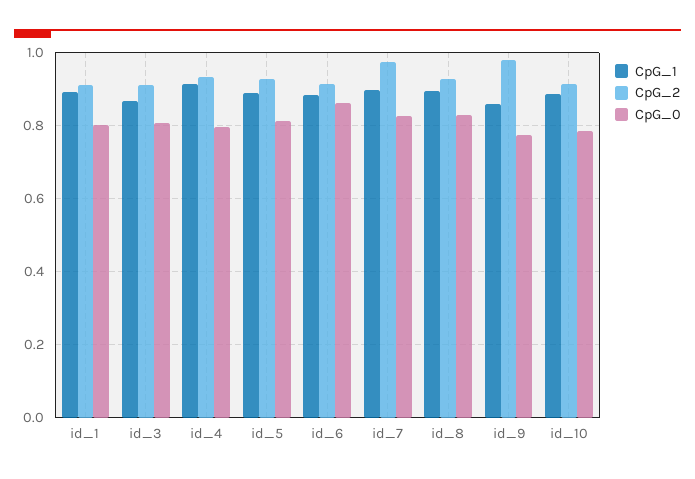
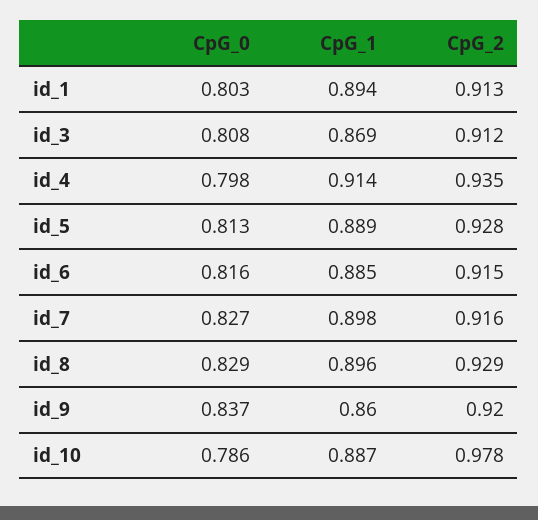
CpG_0, id_6: 0.86 -> 0.816
CpG_2, id_7: 0.98 -> 0.916
CpG_2, id_9: 0.98 -> 0.92
CpG_0, id_9: 0.78 -> 0.837
CpG_2, id_10: 0.92 -> 0.978

